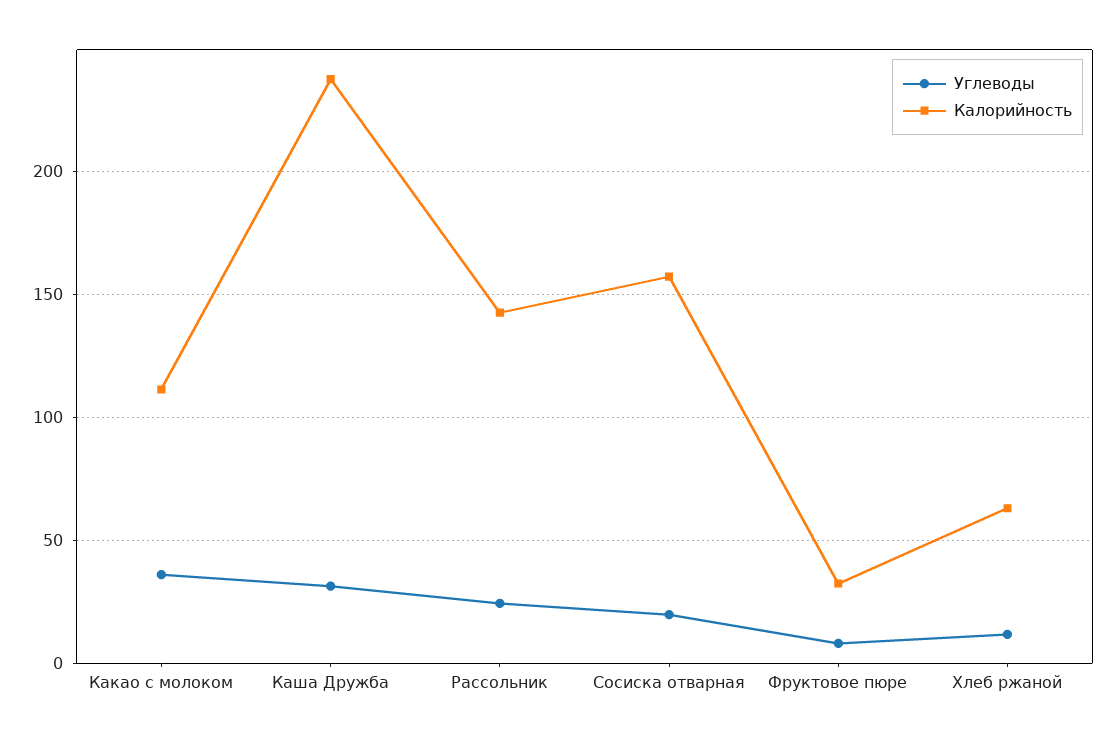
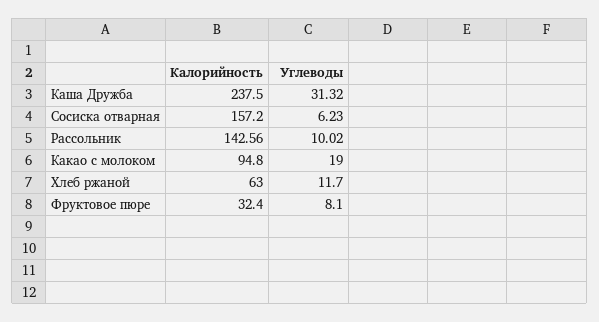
Углеводы, Какао с молоком: 35 -> 19
Калорийность, Какао с молоком: 110 -> 94.8
Углеводы, Рассольник: 25 -> 10.02
Углеводы, Сосиска отварная: 20 -> 6.23

